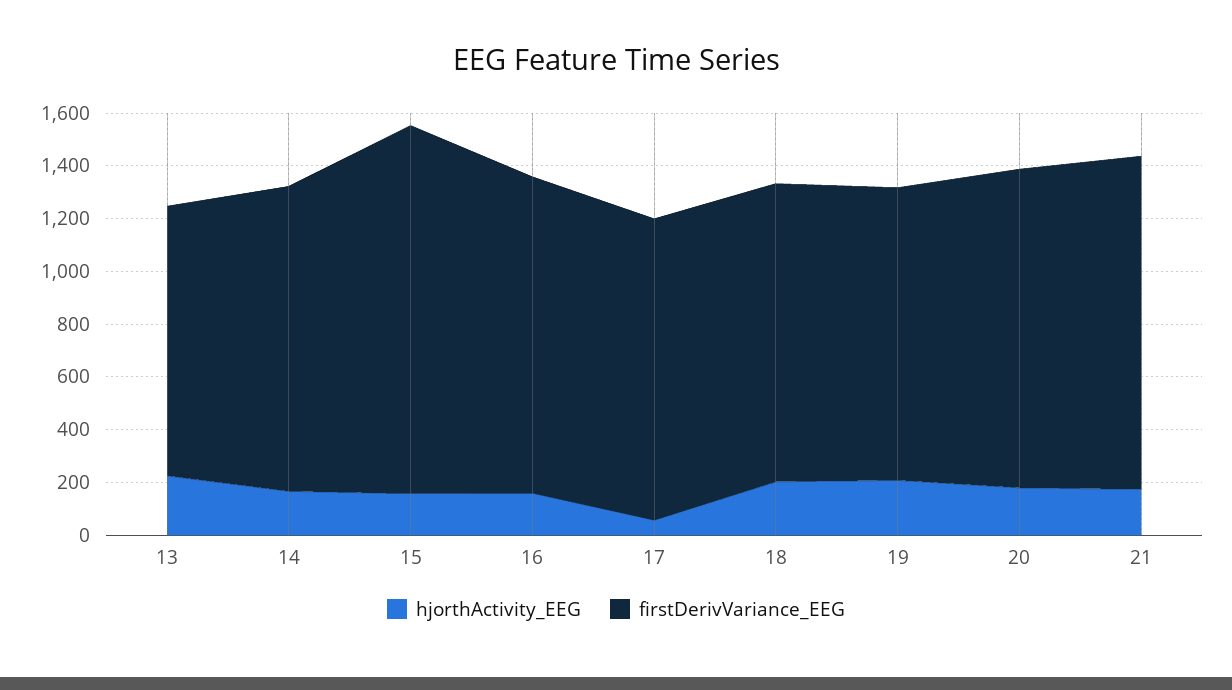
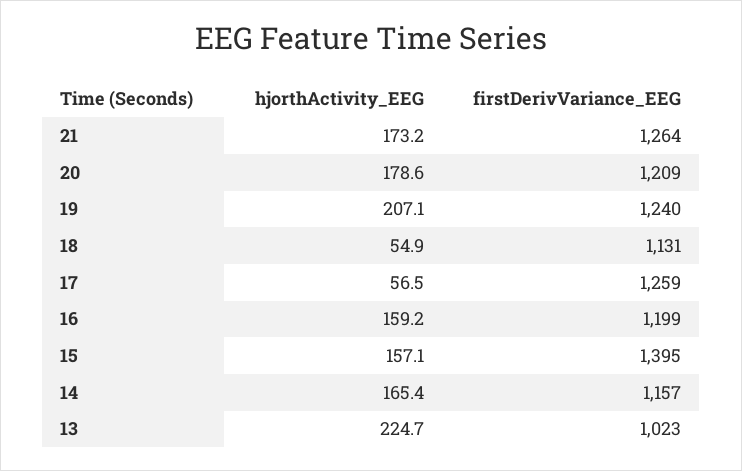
firstDerivVariance_EEG, 17: 1150 -> 1259
hjorthActivity_EEG, 18: 200 -> 54.9
firstDerivVariance_EEG, 19: 1100 -> 1240

